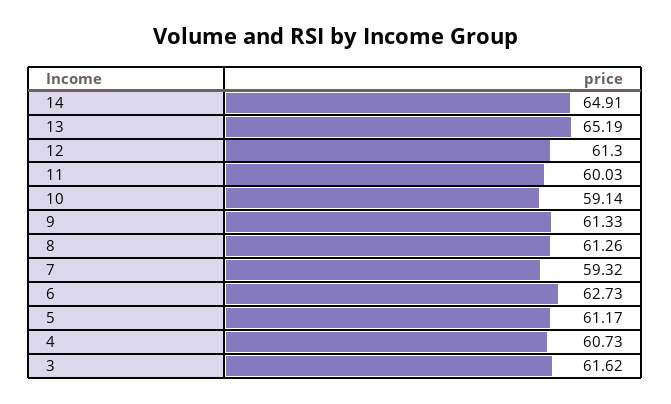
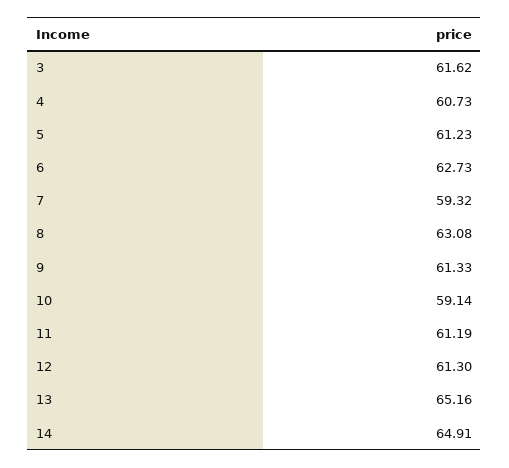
13: 65.19 -> 65.16
11: 60.03 -> 61.19
8: 61.26 -> 63.08
5: 61.17 -> 61.23

